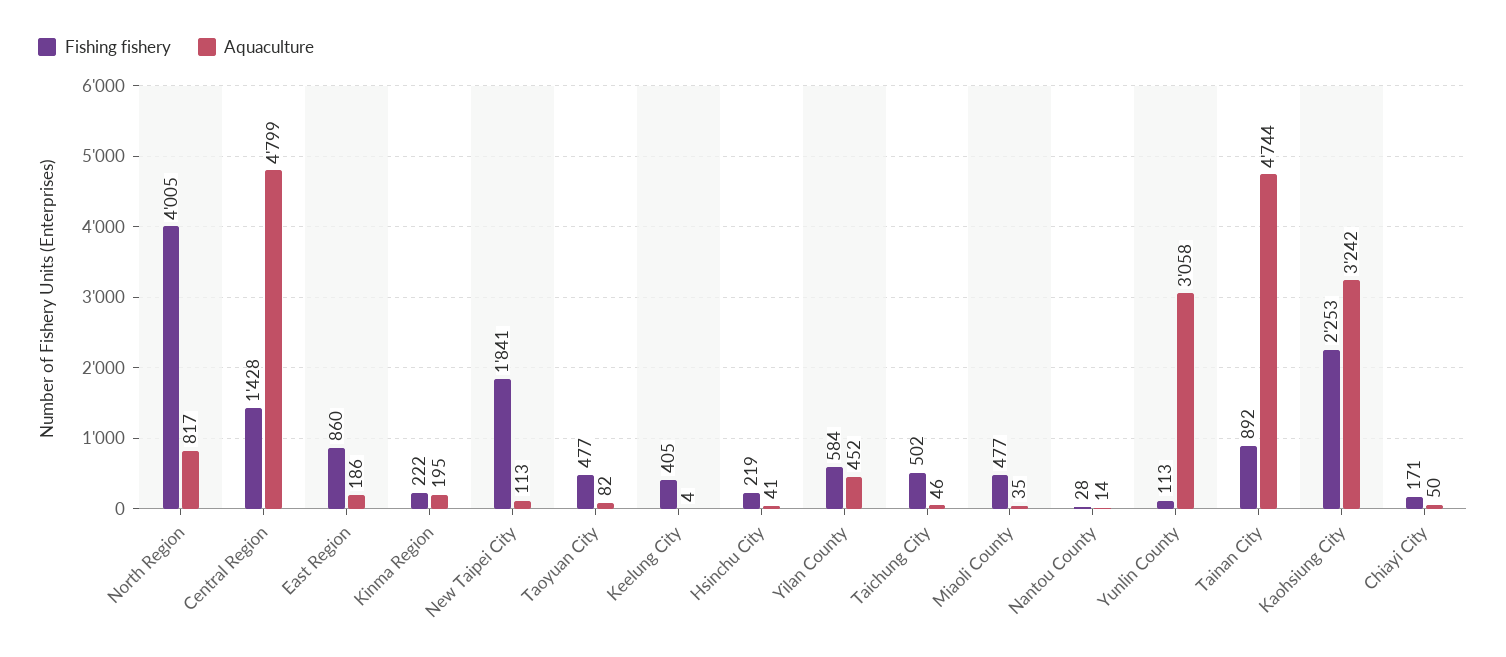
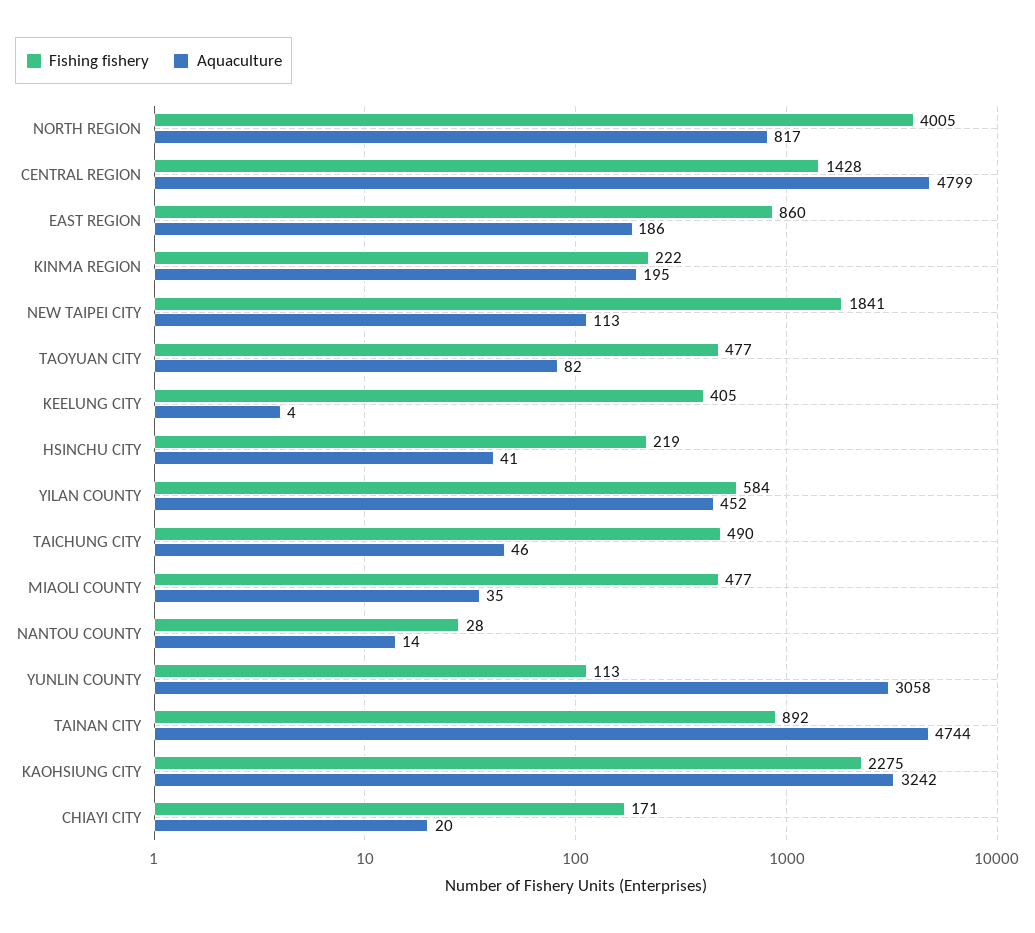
Fishing fishery, Taichung City: 502 -> 490
Fishing fishery, Kaohsiung City: 2253 -> 2275
Aquaculture, Chiayi City: 50 -> 20

